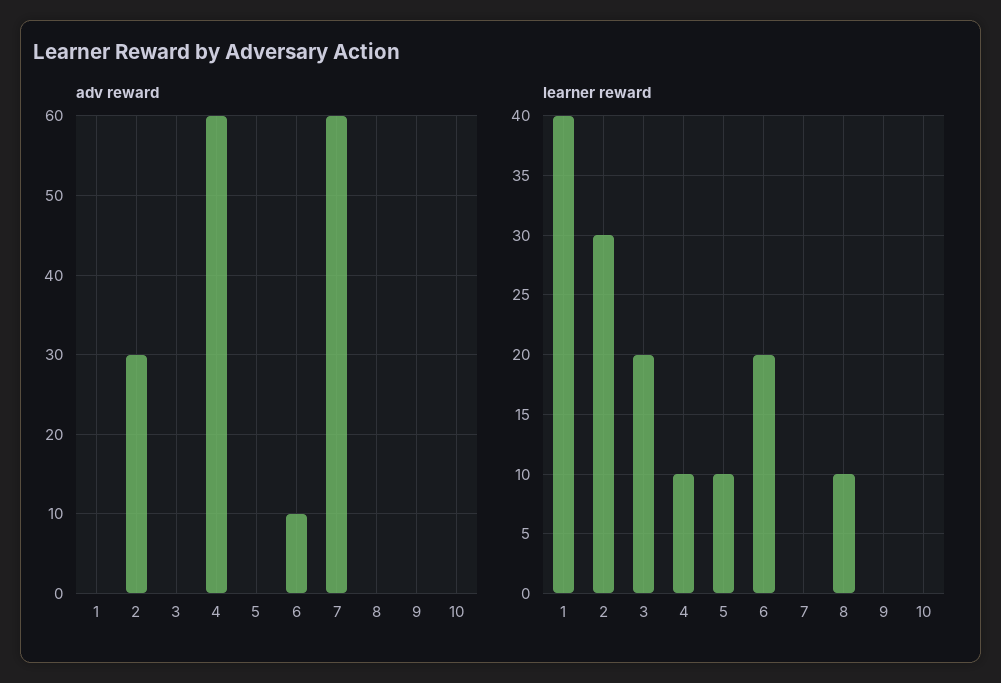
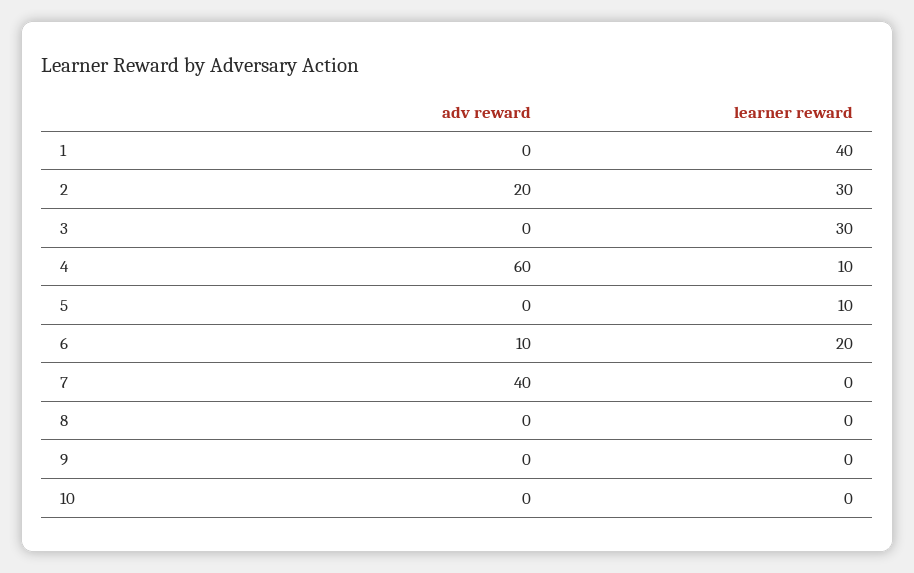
adv reward, 2: 30 -> 20
adv reward, 7: 60 -> 40
learner reward, 3: 20 -> 30
learner reward, 8: 10 -> 0

